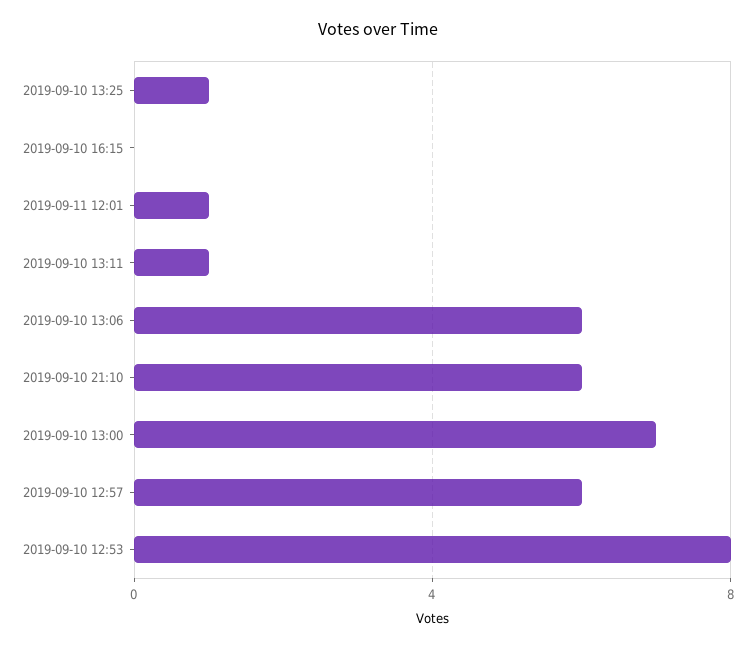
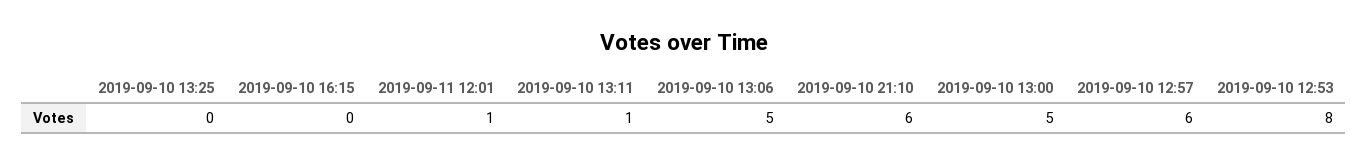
2019-09-10 13:25: 1 -> 0
2019-09-10 13:06: 6 -> 5
2019-09-10 13:00: 7 -> 5

